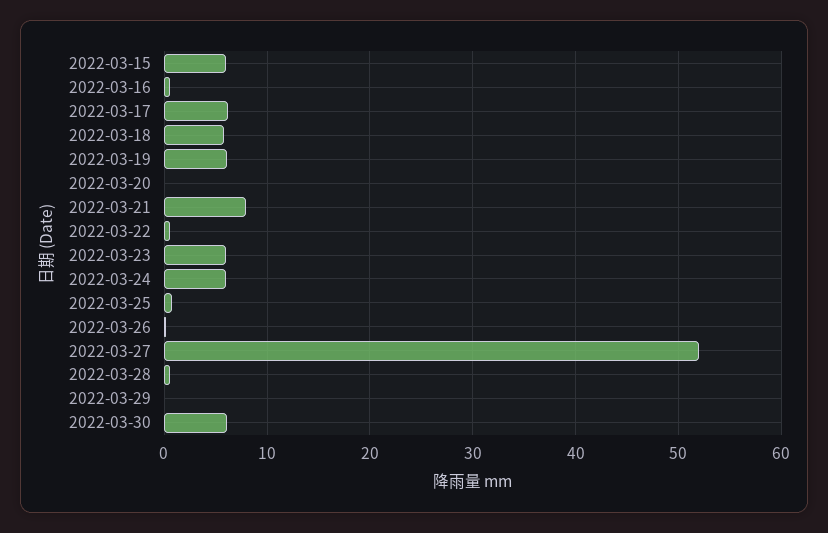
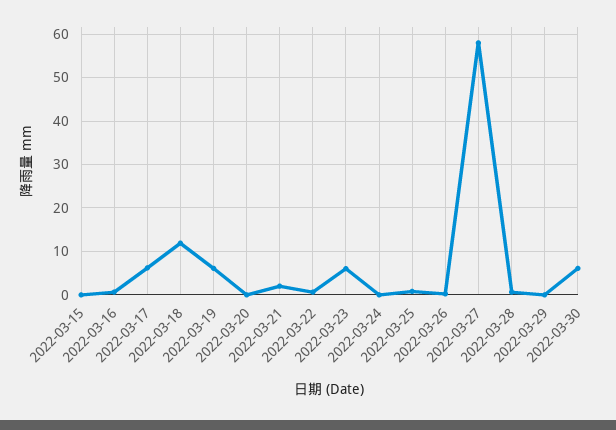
2022-03-15: 6 -> 0
2022-03-18: 6 -> 12
2022-03-21: 8 -> 2
2022-03-24: 6 -> 0
2022-03-27: 52 -> 58

